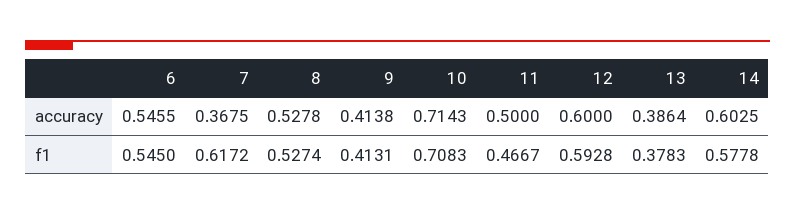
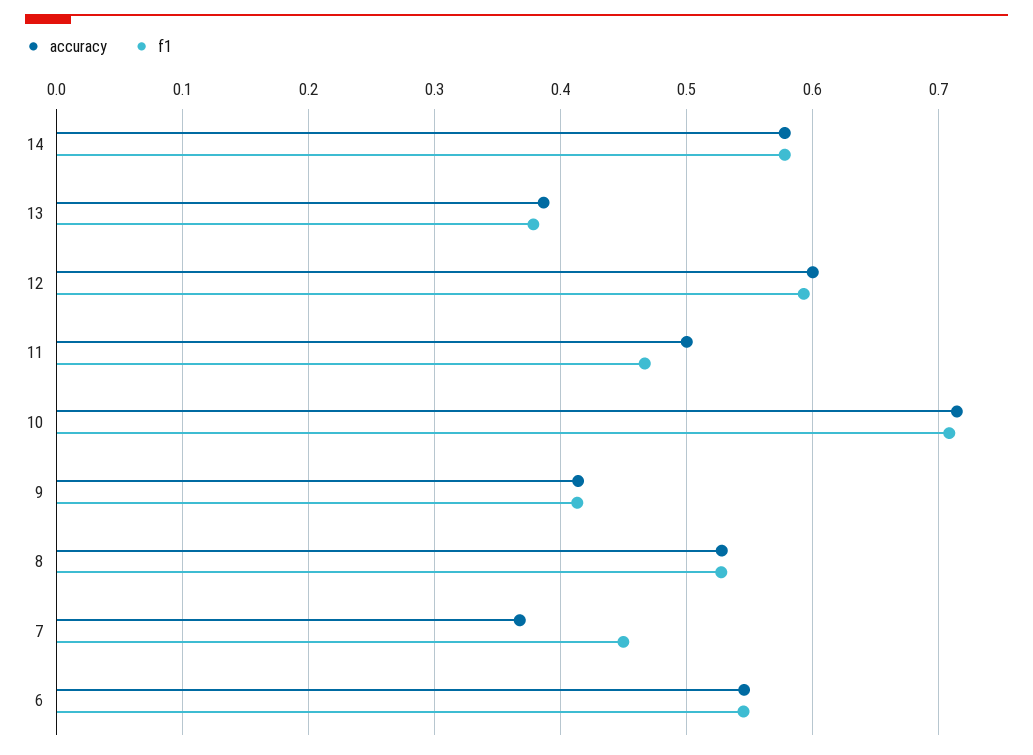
accuracy, 14: 0.6025 -> 0.58
f1, 7: 0.6172 -> 0.45

